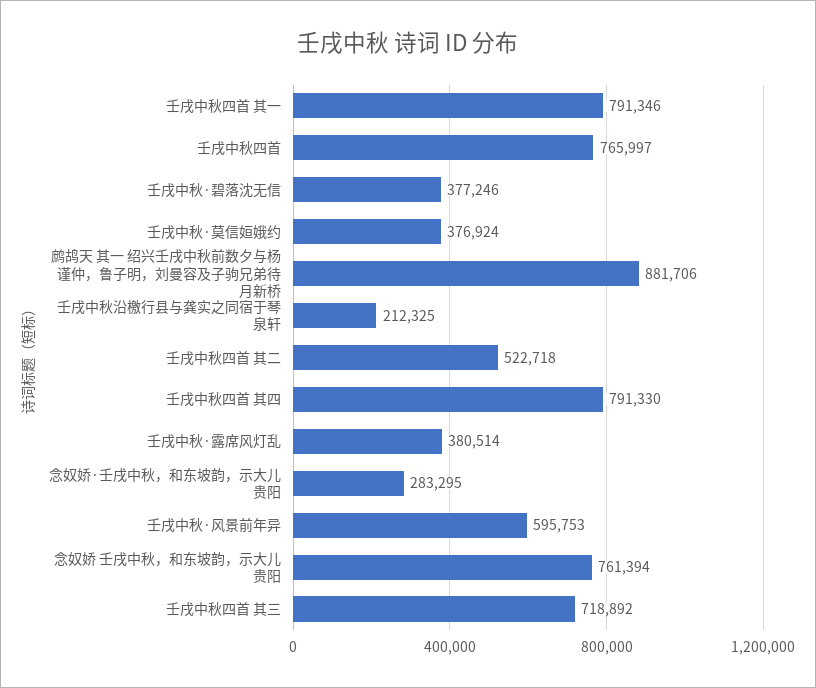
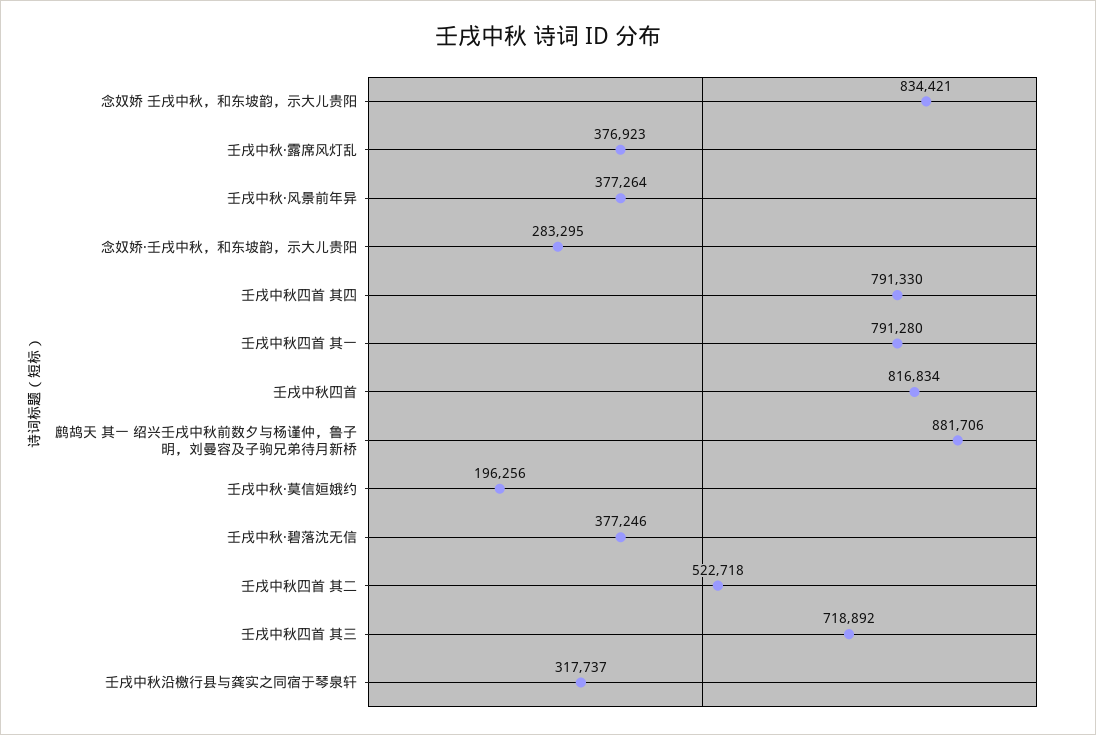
壬戌中秋四首 其一: 791346 -> 791280
壬戌中秋四首: 765997 -> 816834
壬戌中秋·莫信姮娥约: 376924 -> 196256
壬戌中秋沿檄行县与龚实之同宿于琴泉轩: 212325 -> 317737
壬戌中秋·露席风灯乱: 380514 -> 376923
壬戌中秋·风景前年异: 595753 -> 377264
念奴娇 壬戌中秋，和东坡韵，示大儿贵阳: 761394 -> 834421

